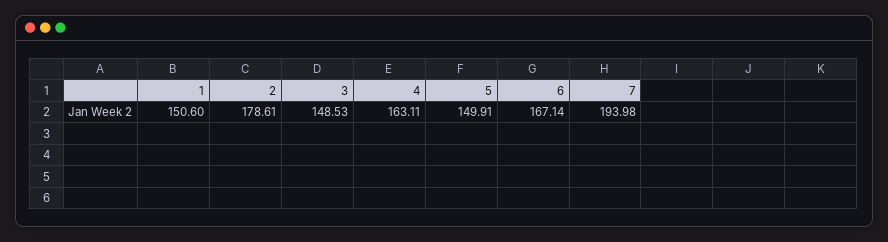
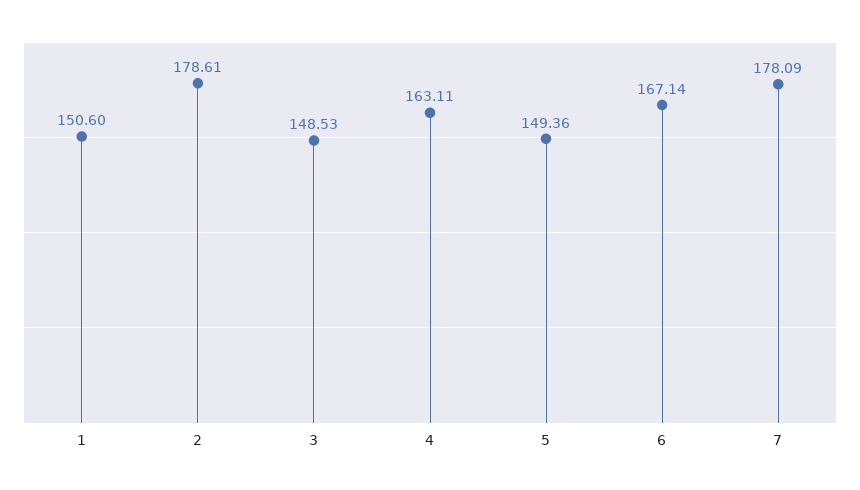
5: 149.91 -> 149.36
7: 193.98 -> 178.09

